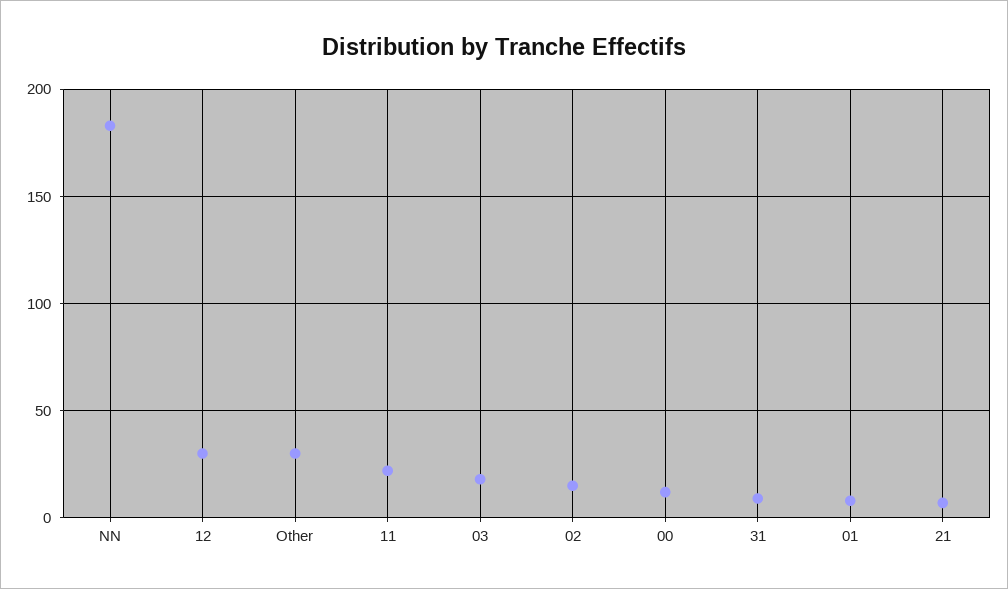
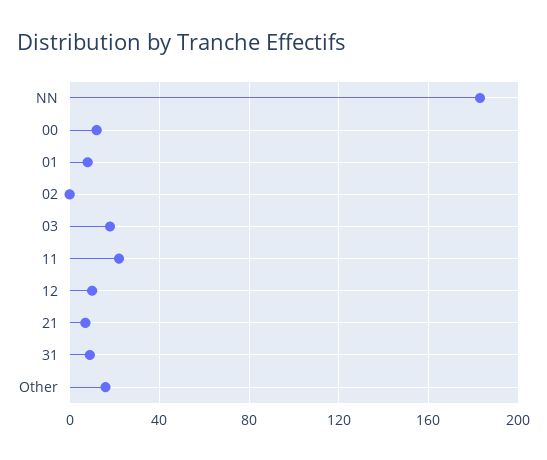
12: 30 -> 10
Other: 30 -> 15
02: 15 -> 0

